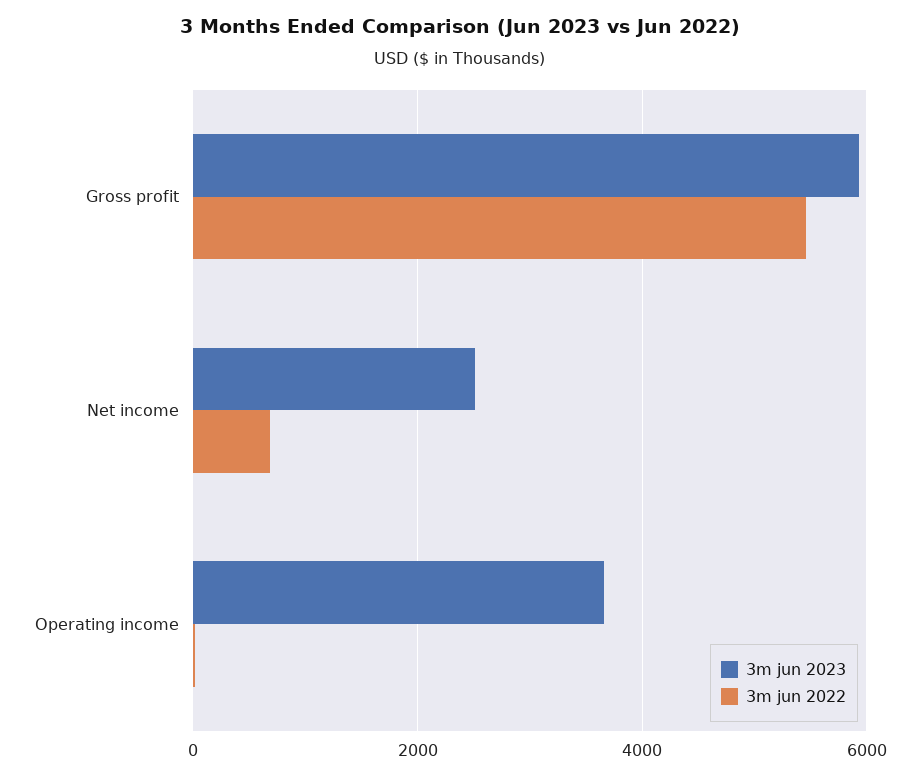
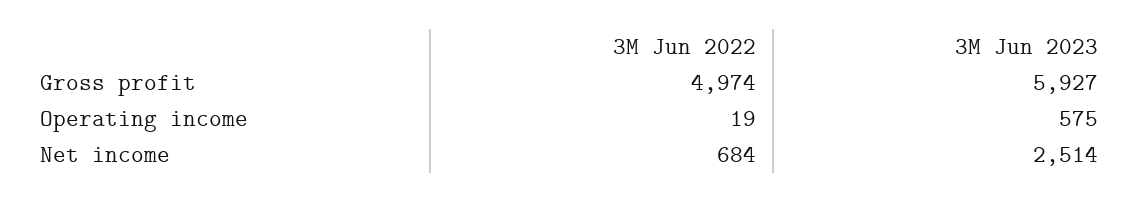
3m jun 2022, Gross profit: 5400 -> 4974
3m jun 2023, Operating income: 3600 -> 575

